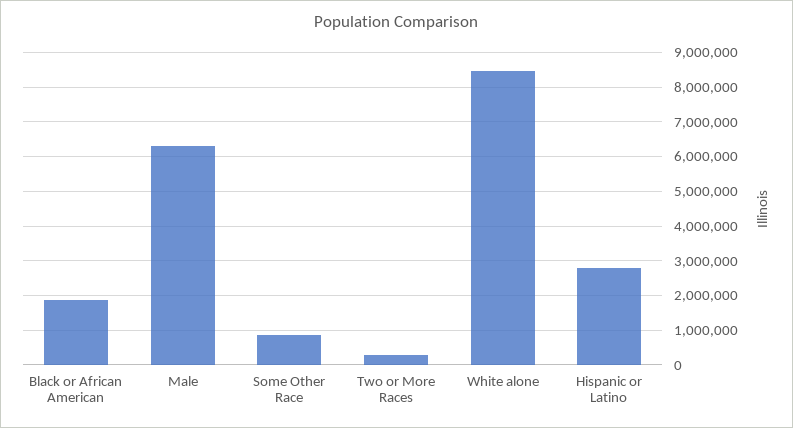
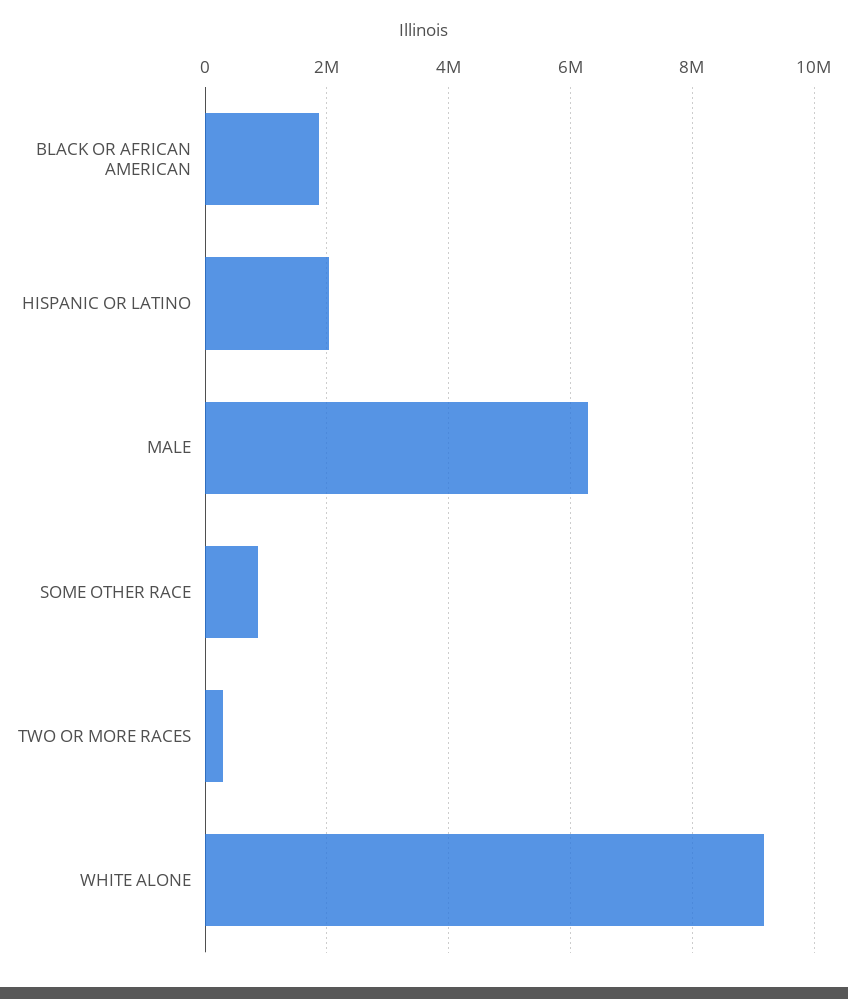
White alone: 8400000 -> 9200000
Hispanic or Latino: 2800000 -> 2000000

